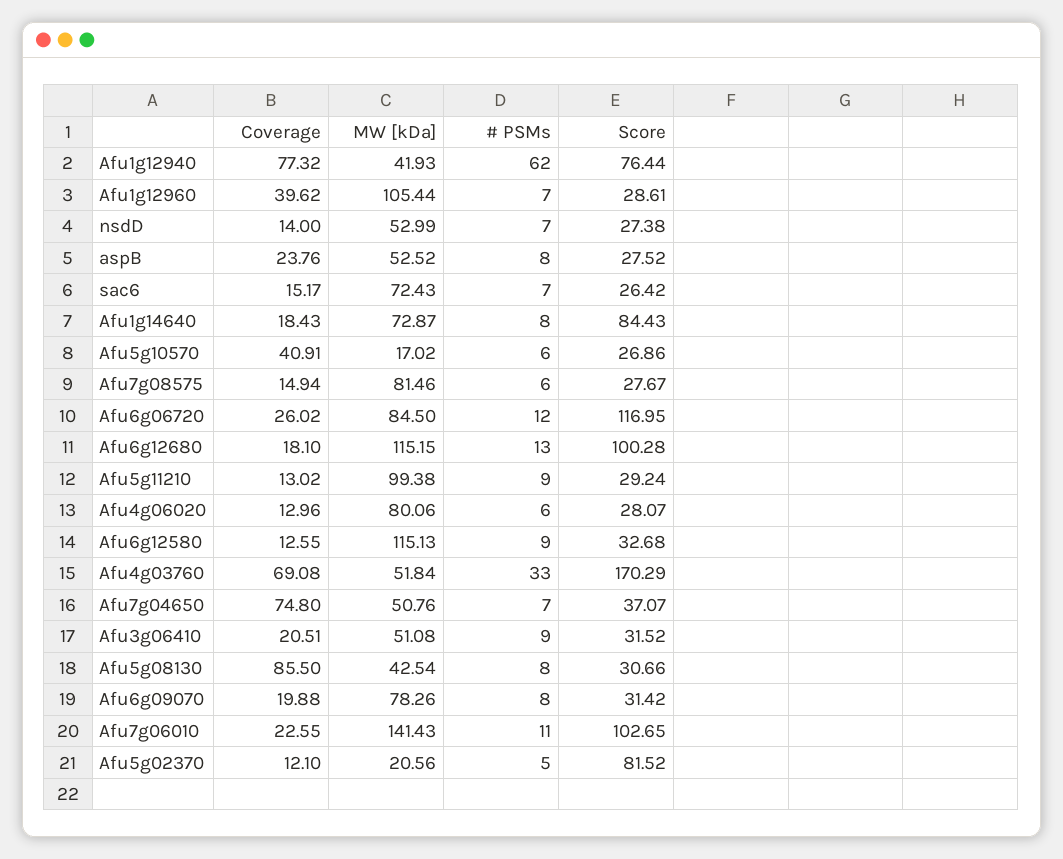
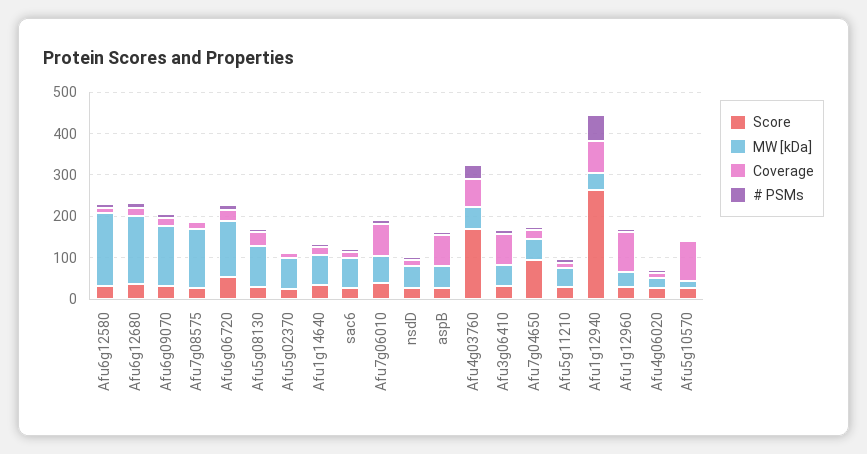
Score, Afu1g12940: 76.44 -> 260
Coverage, Afu1g12960: 39.62 -> 100
MW [kDa], Afu1g12960: 105.44 -> 40
Coverage, aspB: 23.76 -> 80
Score, Afu1g14640: 84.43 -> 40
Coverage, Afu5g10570: 40.91 -> 100
MW [kDa], Afu7g08575: 81.46 -> 140
MW [kDa], Afu6g06720: 84.5 -> 140
Score, Afu6g06720: 116.95 -> 60
MW [kDa], Afu6g12680: 115.15 -> 160
Score, Afu6g12680: 100.28 -> 40
MW [kDa], Afu5g11210: 99.38 -> 40
MW [kDa], Afu4g06020: 80.06 -> 20
MW [kDa], Afu6g12580: 115.13 -> 180
Coverage, Afu7g04650: 74.8 -> 20
Score, Afu7g04650: 37.07 -> 100
Coverage, Afu3g06410: 20.51 -> 80
Coverage, Afu5g08130: 85.5 -> 40
MW [kDa], Afu5g08130: 42.54 -> 100
MW [kDa], Afu6g09070: 78.26 -> 140
Coverage, Afu7g06010: 22.55 -> 80
MW [kDa], Afu7g06010: 141.43 -> 60
Score, Afu7g06010: 102.65 -> 40
MW [kDa], Afu5g02370: 20.56 -> 80
Score, Afu5g02370: 81.52 -> 20

